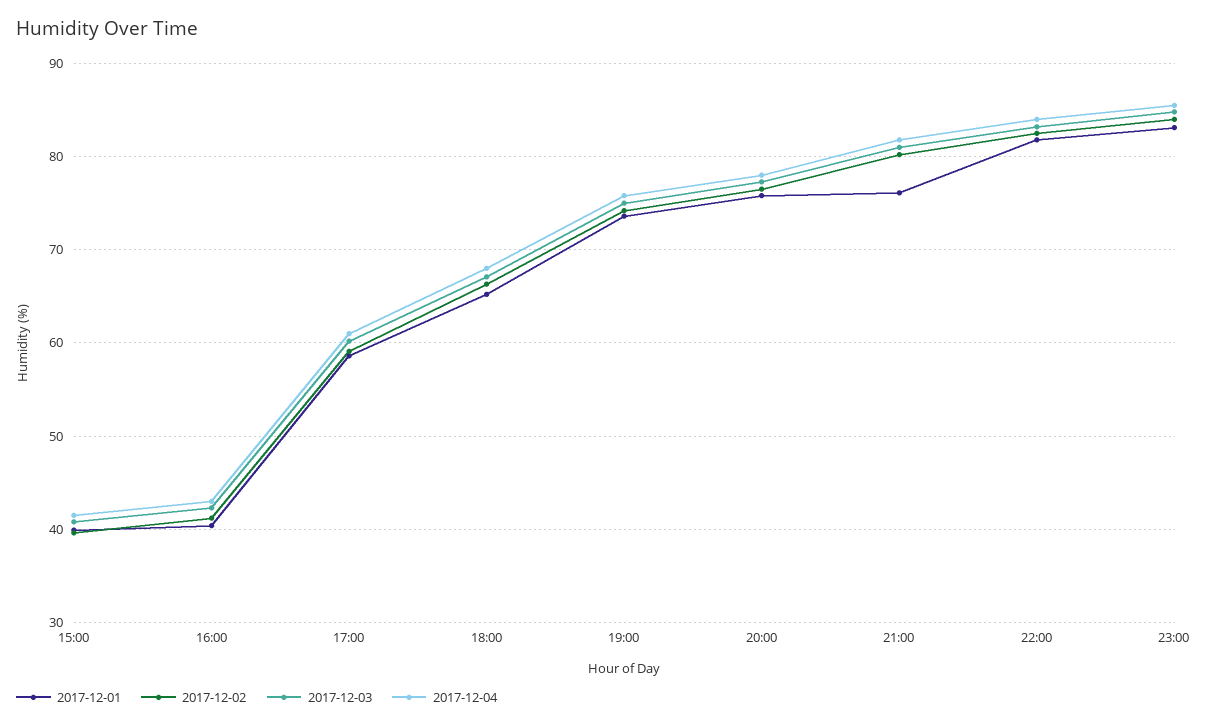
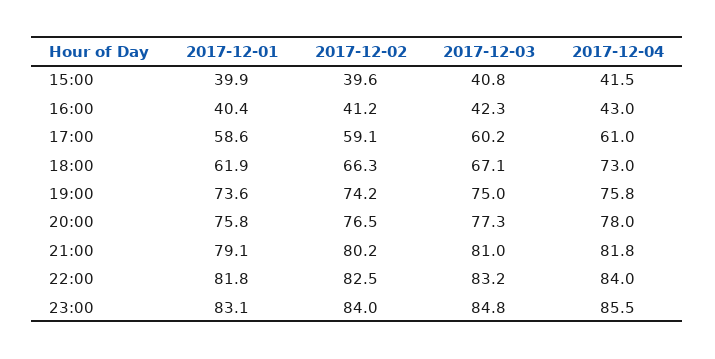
2017-12-01, 18:00: 65 -> 61.9
2017-12-04, 18:00: 68 -> 73
2017-12-01, 21:00: 76 -> 79.1

